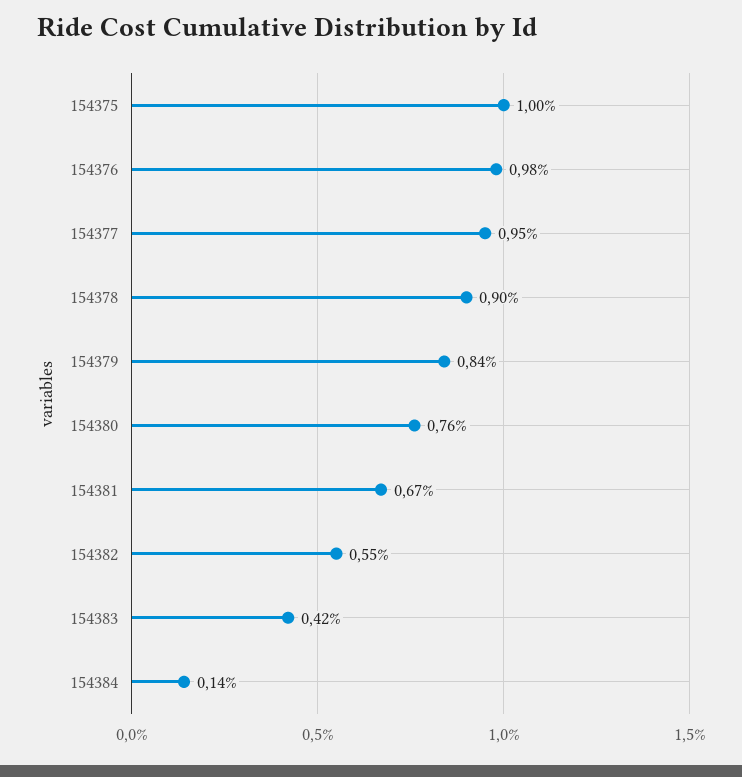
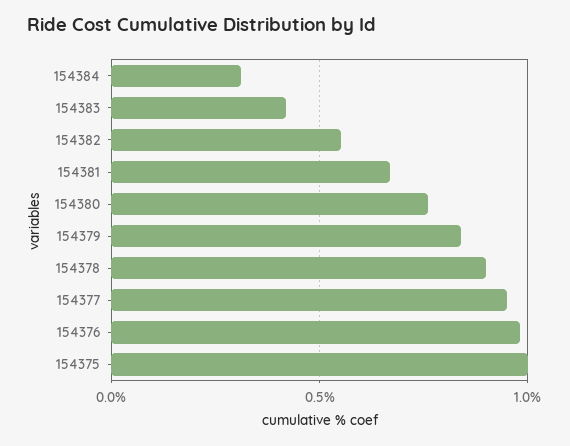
154384: 0.14 -> 0.3

